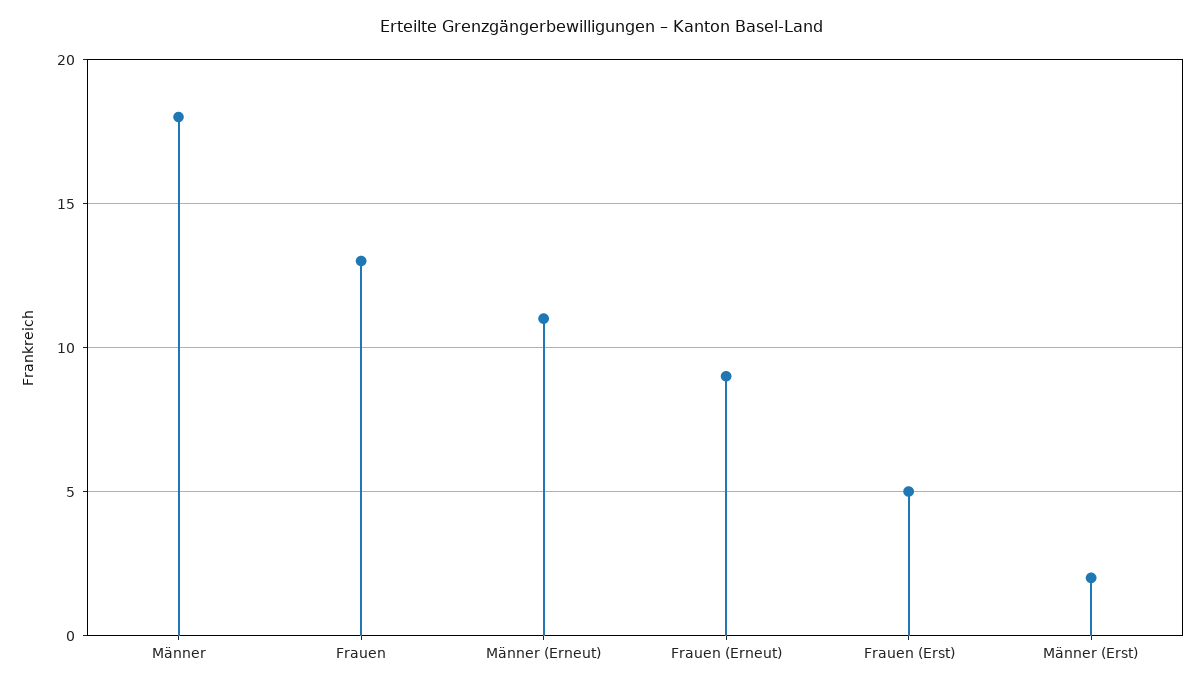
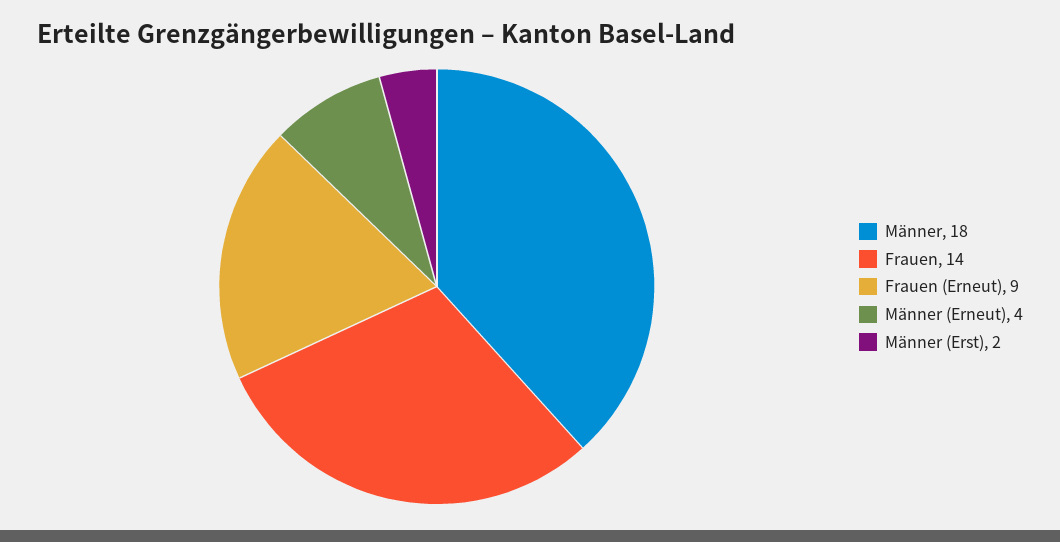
Frauen: 13 -> 14
Männer (Erneut): 11 -> 4
Frauen (Erst): 5 -> none

